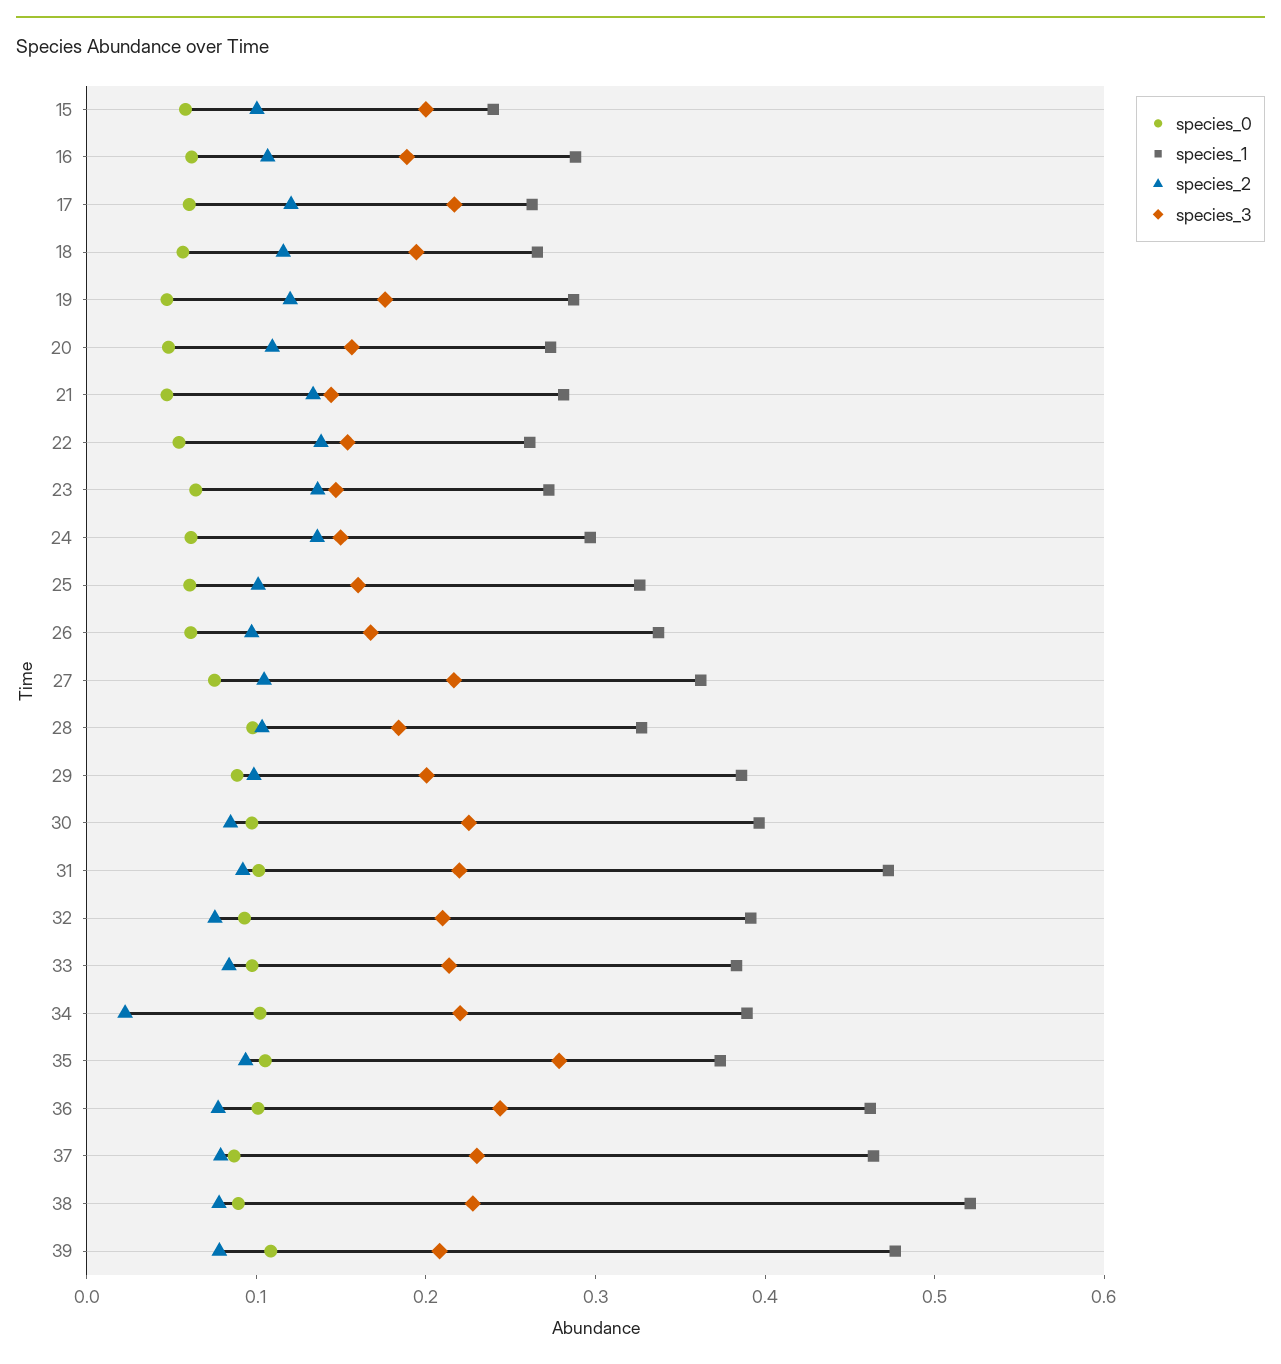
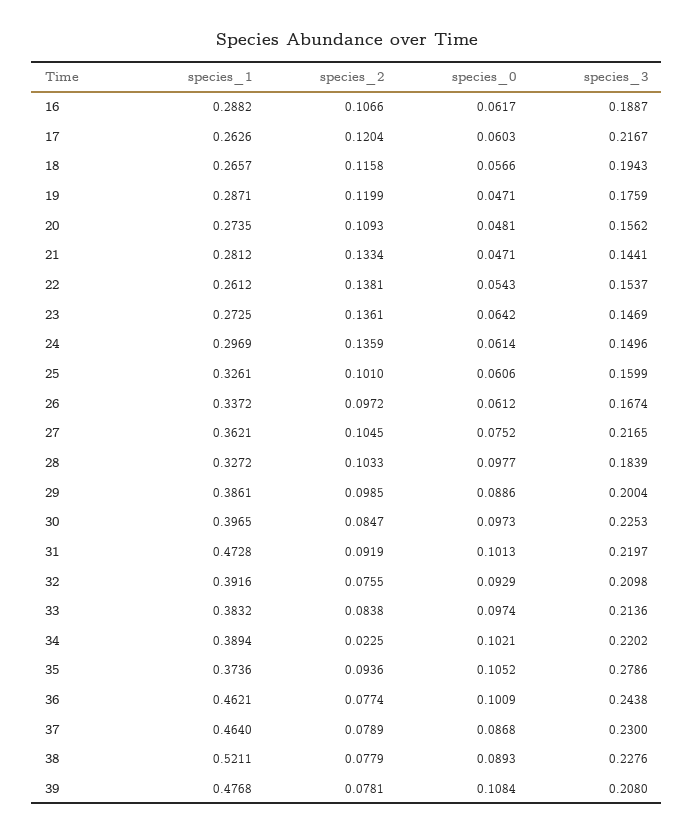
species_0, 15: 0.06 -> none
species_1, 15: 0.24 -> none
species_2, 15: 0.1 -> none
species_3, 15: 0.2 -> none

